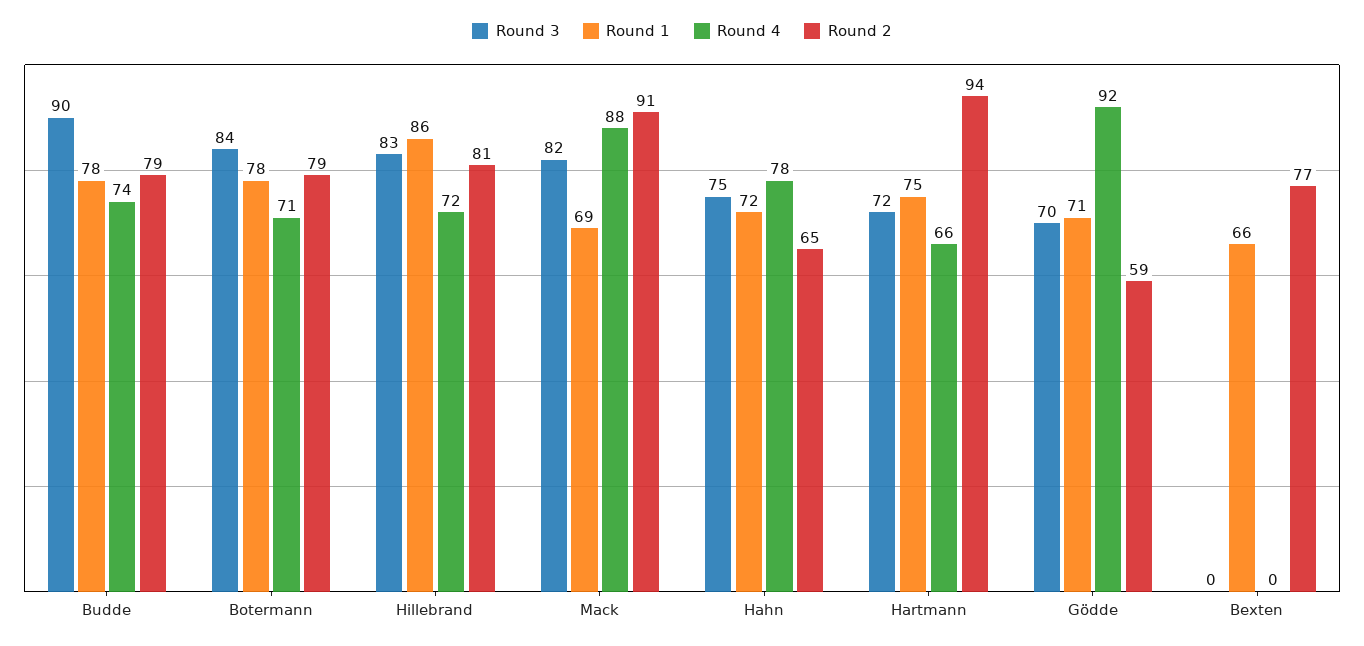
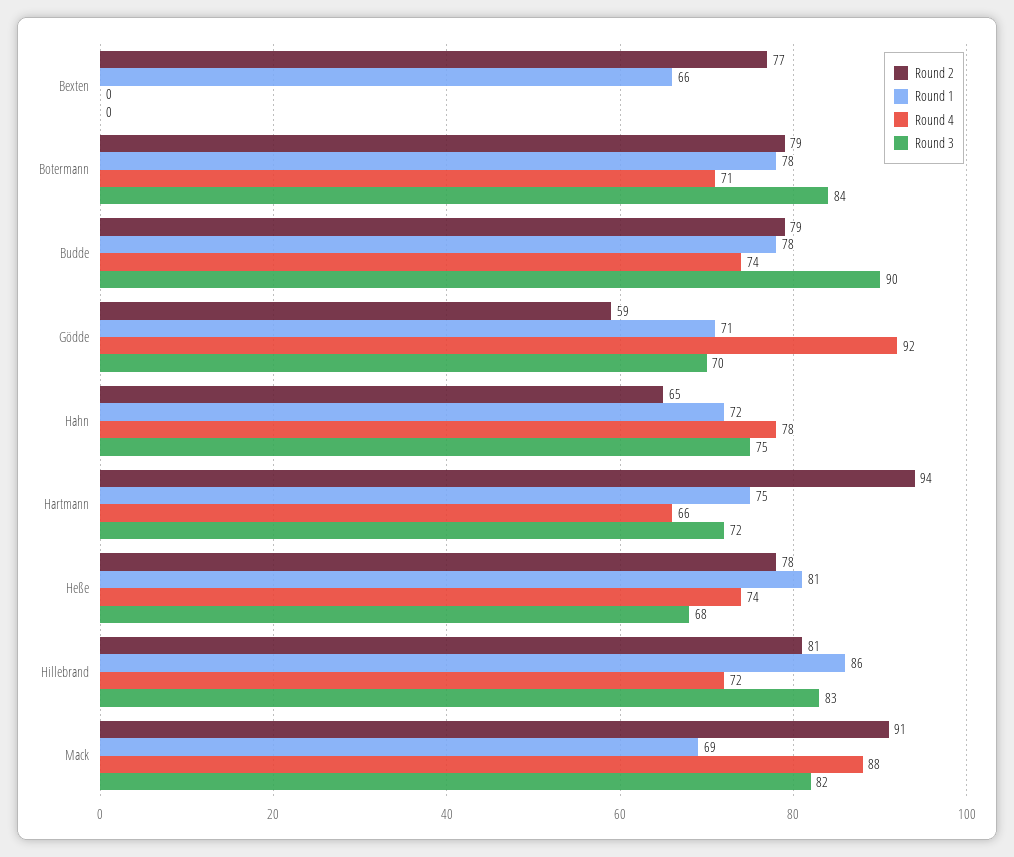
Round 2, Heße: none -> 78
Round 1, Heße: none -> 81
Round 4, Heße: none -> 74
Round 3, Heße: none -> 68

